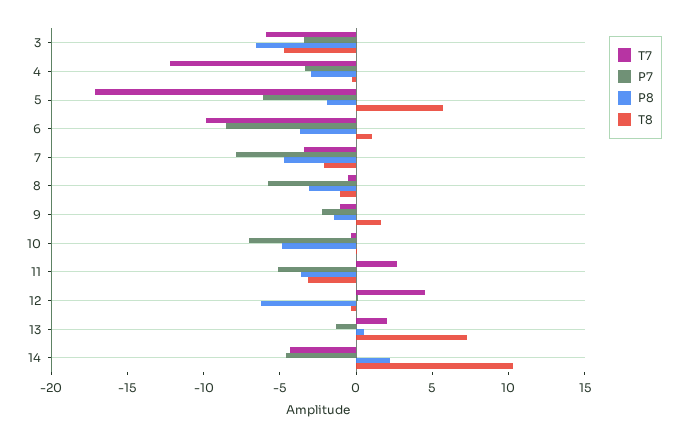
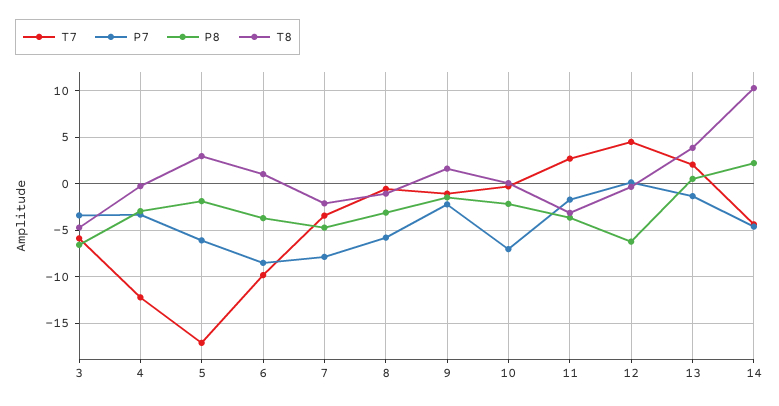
T8, 5: 6 -> 3
P8, 10: -5 -> -2
P7, 11: -5 -> -2
T8, 13: 7 -> 4

